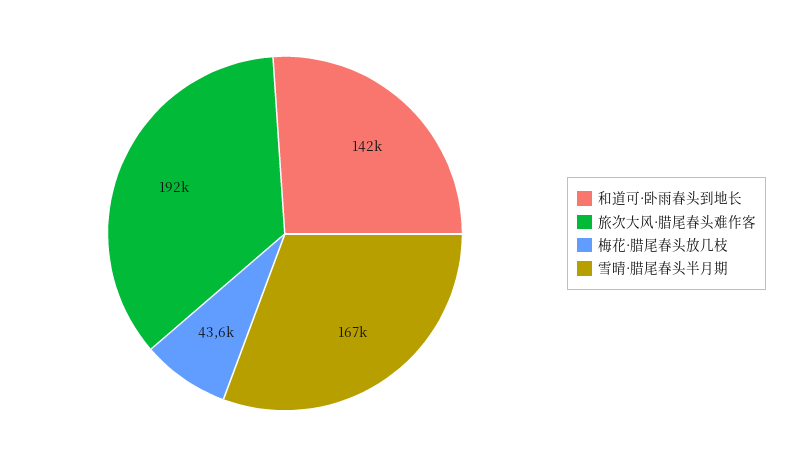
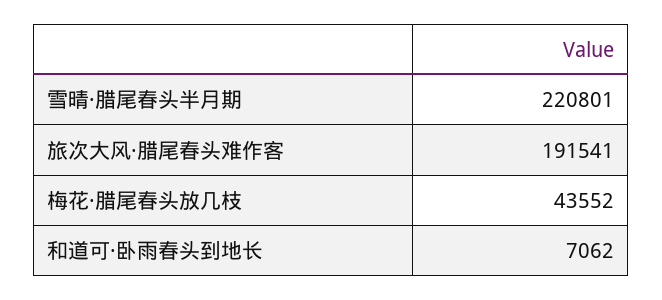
和道可·卧雨春头到地长: 142000 -> 7062
雪晴·腊尾春头半月期: 167000 -> 220801

